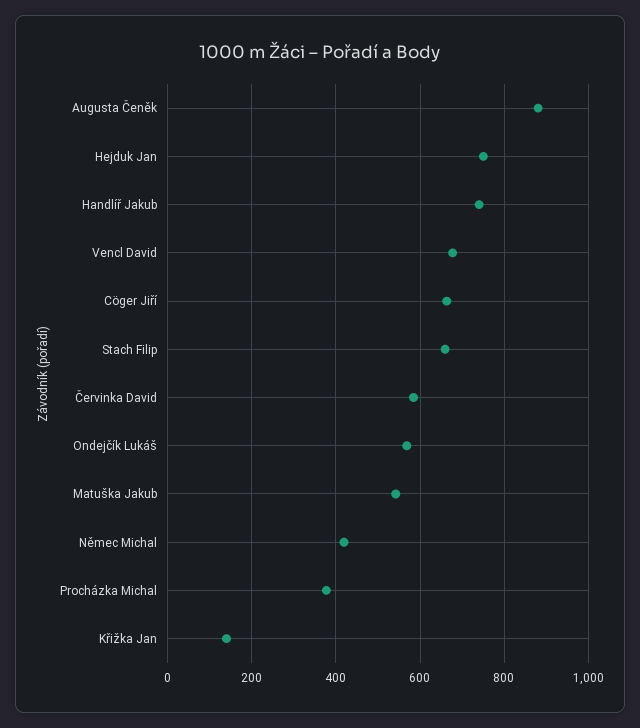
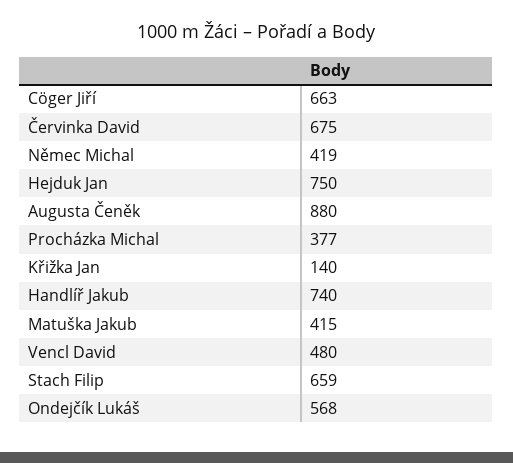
Vencl David: 680 -> 480
Červinka David: 580 -> 675
Matuška Jakub: 540 -> 415

